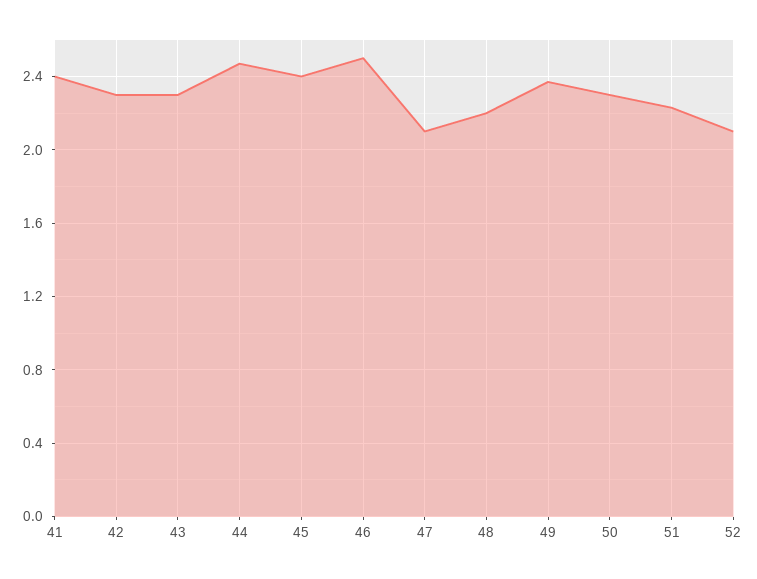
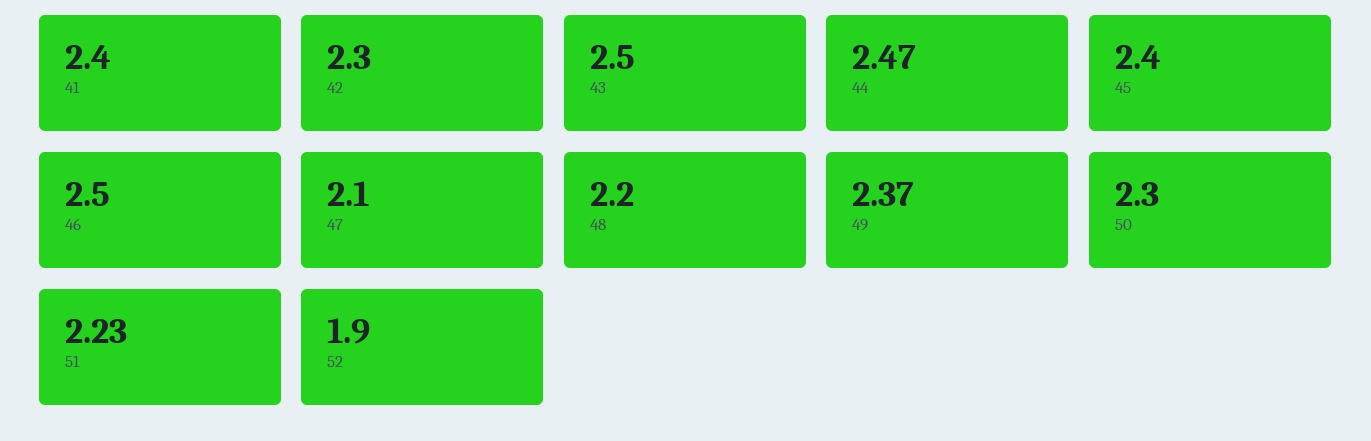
43: 2.3 -> 2.5
52: 2.1 -> 1.9

